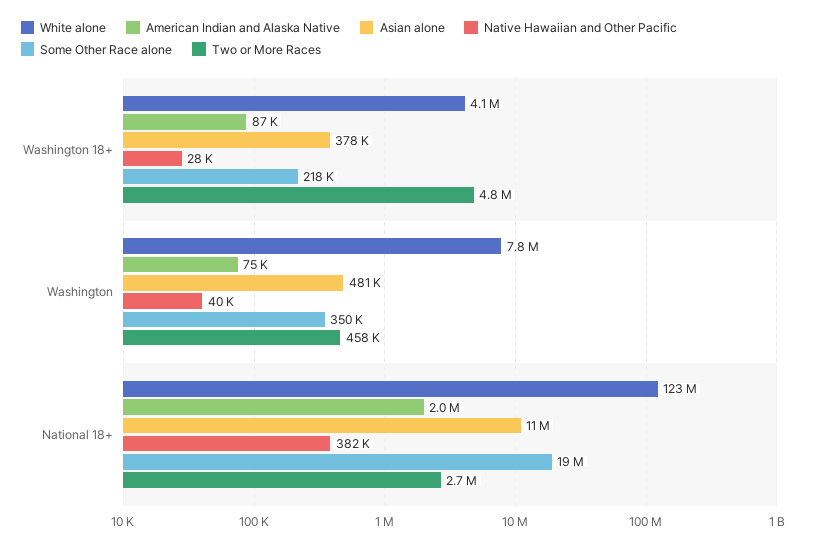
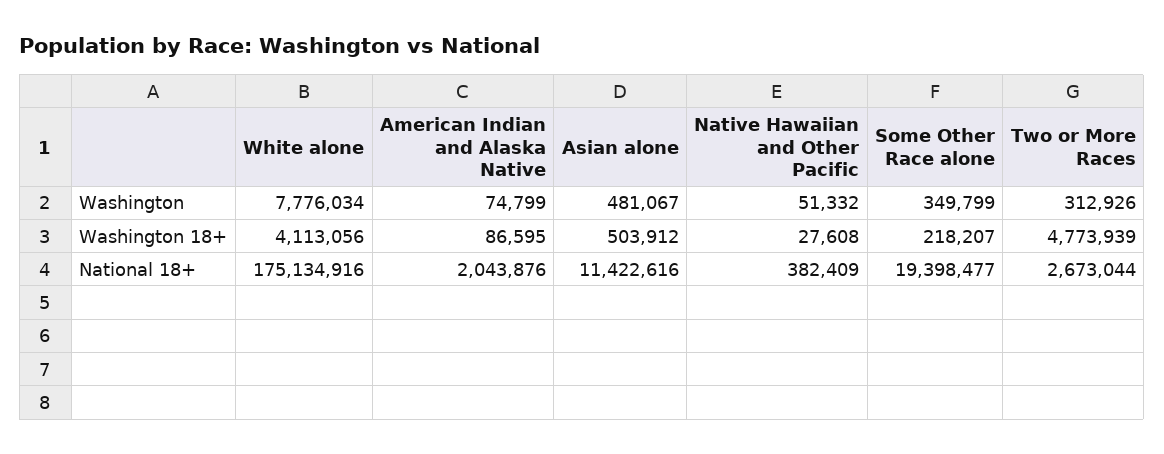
Asian alone, Washington 18+: 378000 -> 503912
Native Hawaiian and Other Pacific, Washington: 40000 -> 51332
Two or More Races, Washington: 458000 -> 312926
White alone, National 18+: 123000000 -> 175134916

